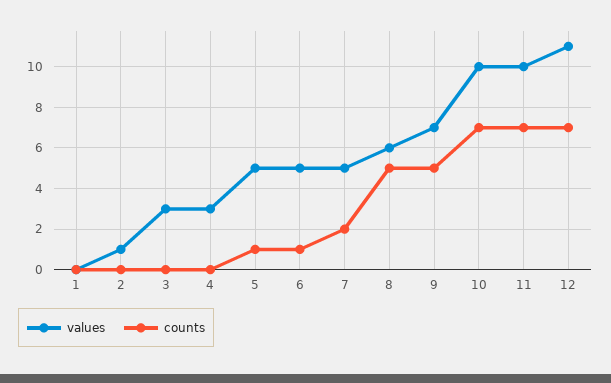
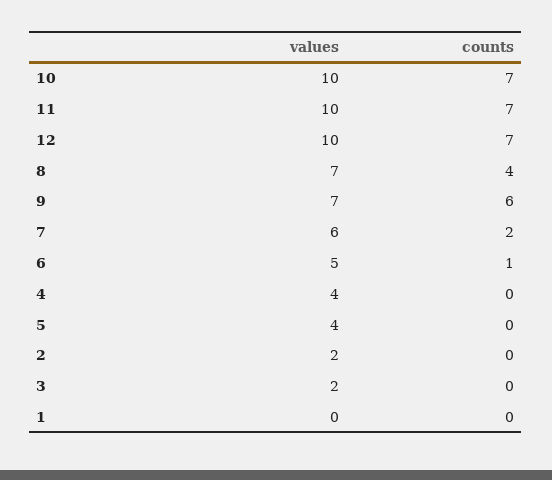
values, 2: 1 -> 2
values, 3: 3 -> 2
values, 4: 3 -> 4
values, 5: 5 -> 4
counts, 5: 1 -> 0
values, 7: 5 -> 6
values, 8: 6 -> 7
counts, 8: 5 -> 4
counts, 9: 5 -> 6
values, 12: 11 -> 10

